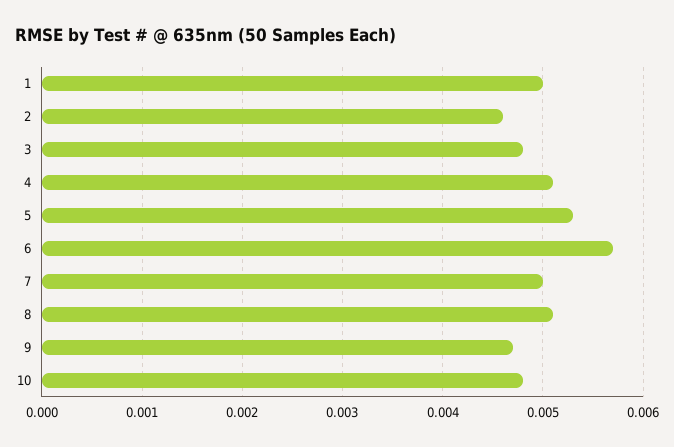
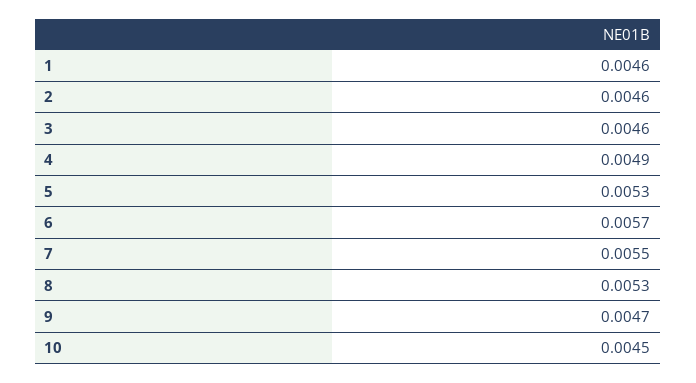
1: 0.005 -> 0.0046
3: 0.0048 -> 0.0046
4: 0.0051 -> 0.0049
7: 0.005 -> 0.0055
8: 0.0051 -> 0.0053
10: 0.0048 -> 0.0045

